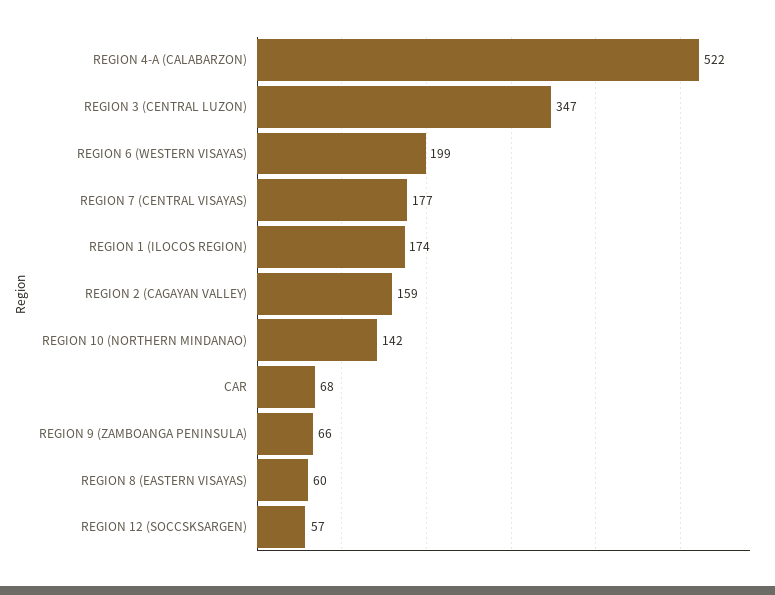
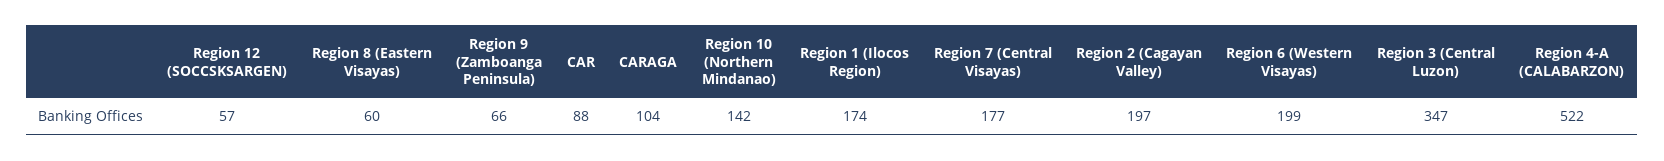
REGION 2 (CAGAYAN VALLEY): 159 -> 197
CAR: 68 -> 88
CARAGA: none -> 104

